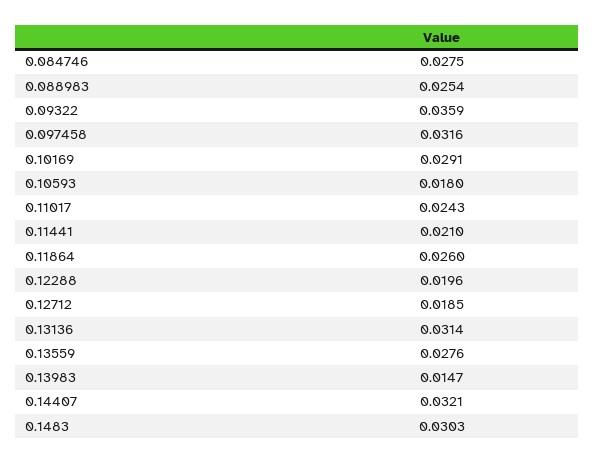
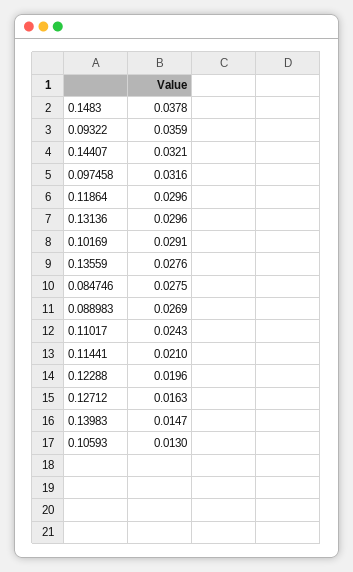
0.088983: 0.0254 -> 0.0269
0.10593: 0.018 -> 0.013
0.11864: 0.026 -> 0.0296
0.12712: 0.0185 -> 0.0163
0.13136: 0.0314 -> 0.0296
0.1483: 0.0303 -> 0.0378

